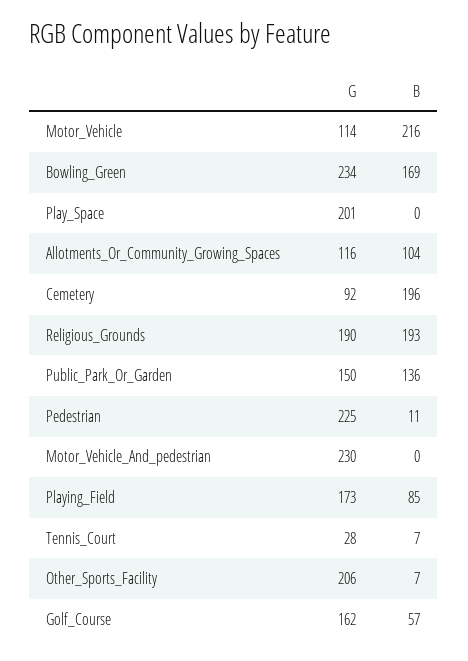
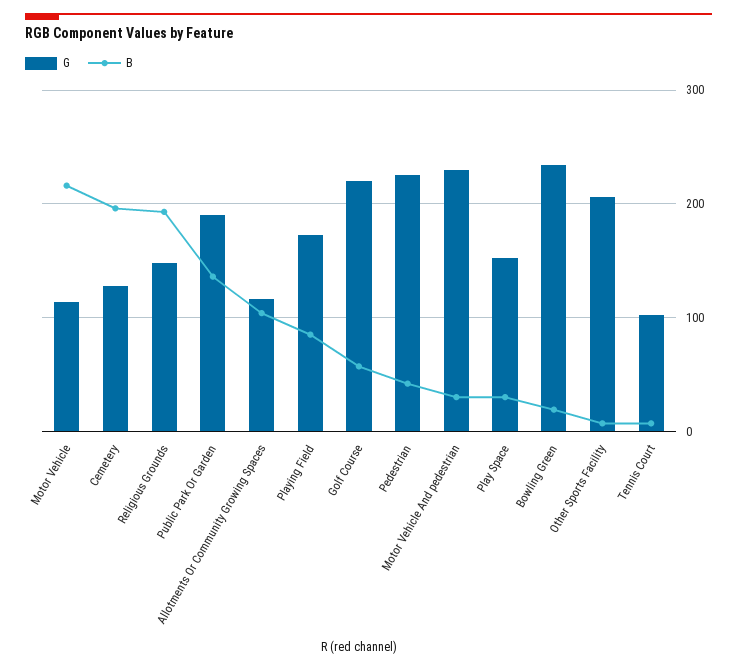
B, Bowling_Green: 169 -> 20
G, Play_Space: 201 -> 150
B, Play_Space: 0 -> 30
G, Cemetery: 92 -> 130
G, Religious_Grounds: 190 -> 150
G, Public_Park_Or_Garden: 150 -> 190
B, Pedestrian: 11 -> 40
B, Motor_Vehicle_And_pedestrian: 0 -> 30
G, Tennis_Court: 28 -> 100
G, Golf_Course: 162 -> 220

